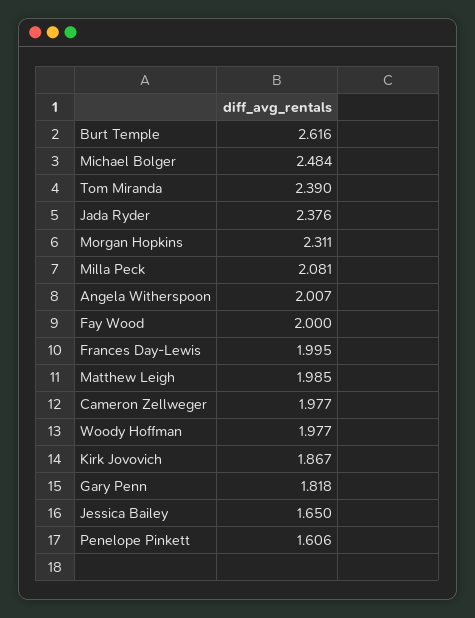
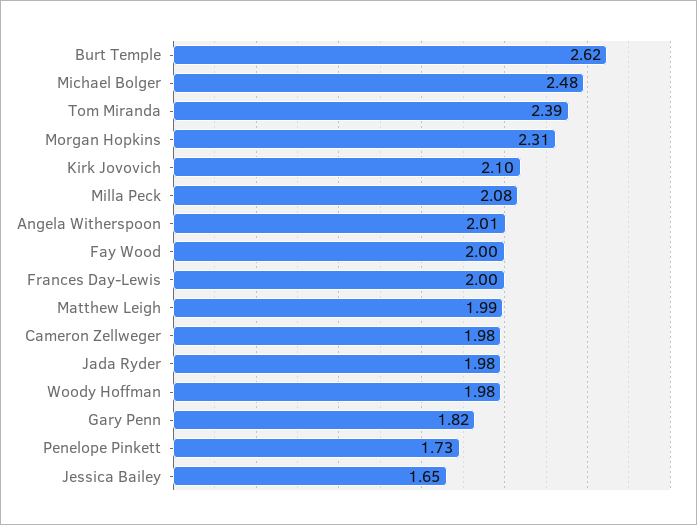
Jada Ryder: 2.376 -> 1.98
Kirk Jovovich: 1.867 -> 2.1
Penelope Pinkett: 1.606 -> 1.73

